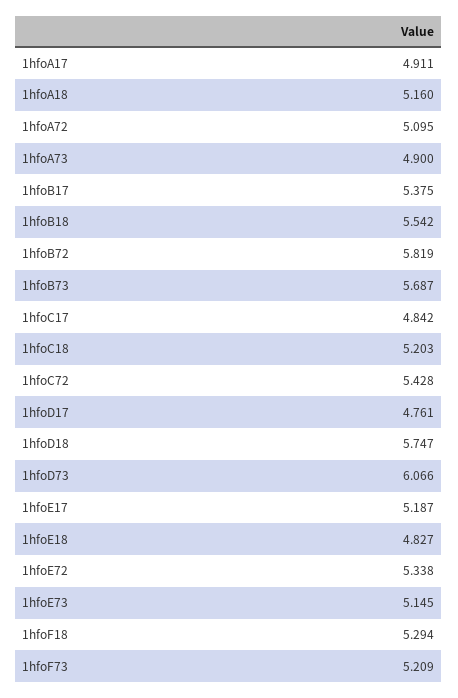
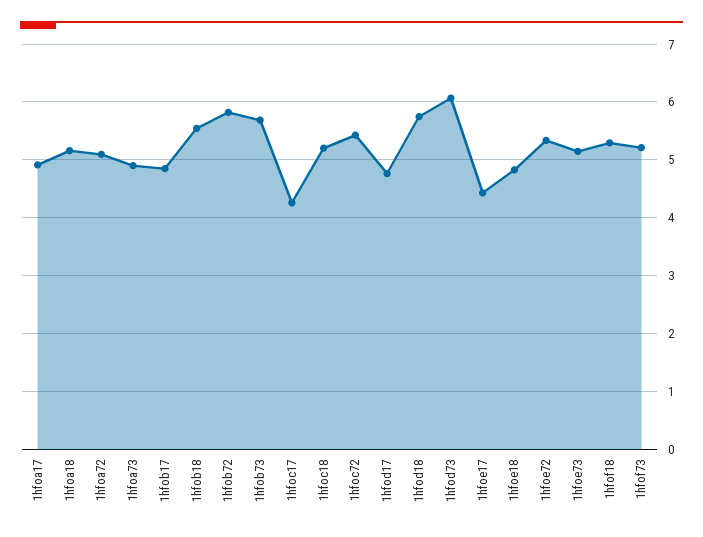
1hfoB17: 5.375 -> 4.8
1hfoC17: 4.842 -> 4.2
1hfoE17: 5.187 -> 4.4

